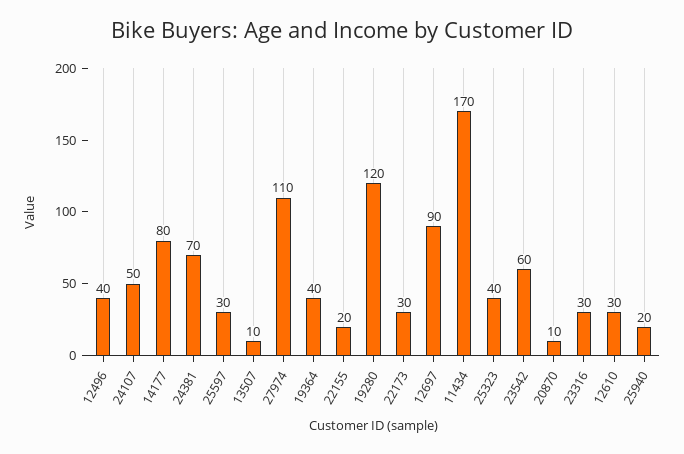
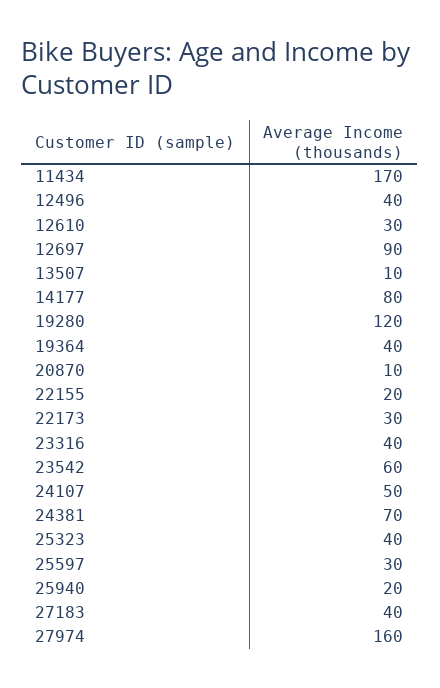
27974: 110 -> 160
23316: 30 -> 40
27183: none -> 40

